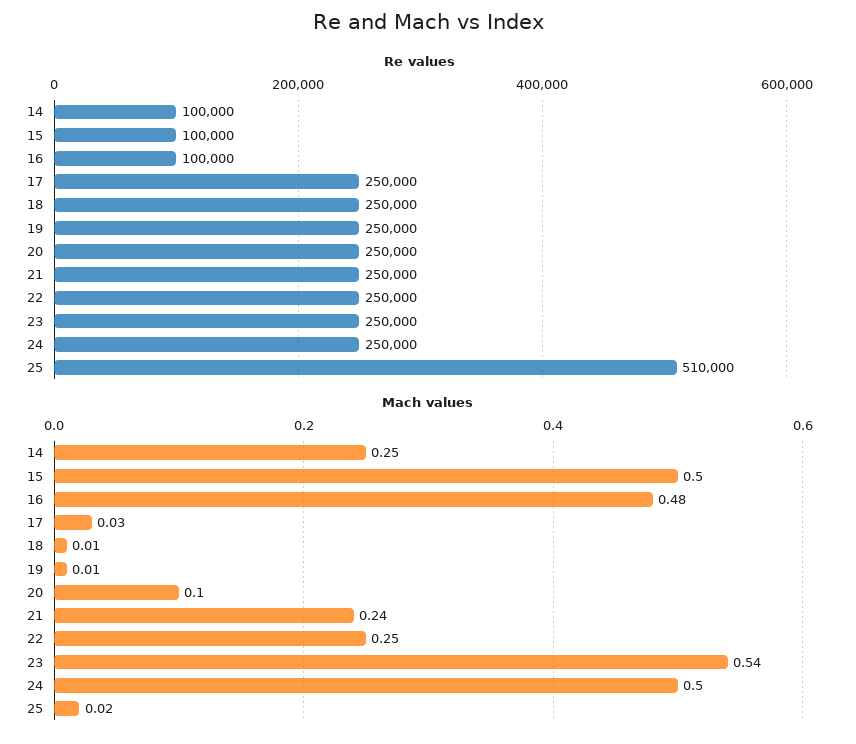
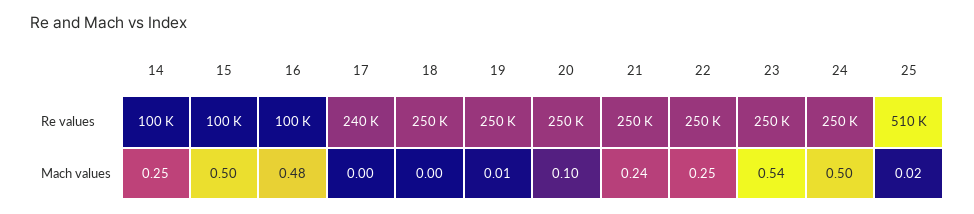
Re values, 17: 250000 -> 240000
Mach values, 17: 0.03 -> 0
Mach values, 18: 0.01 -> 0

